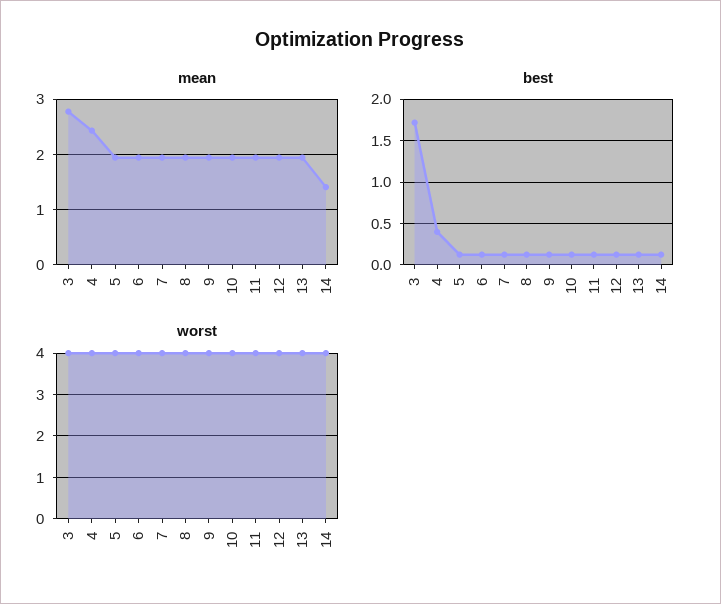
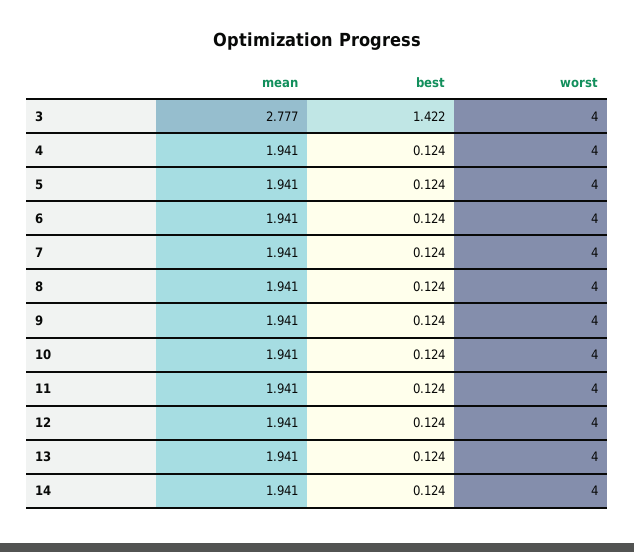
mean, 4: 2.4 -> 1.941
mean, 14: 1.4 -> 1.941
best, 3: 1.7 -> 1.422
best, 4: 0.4 -> 0.124

